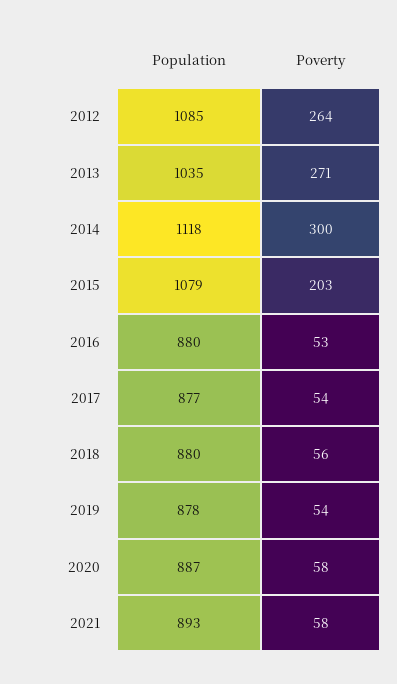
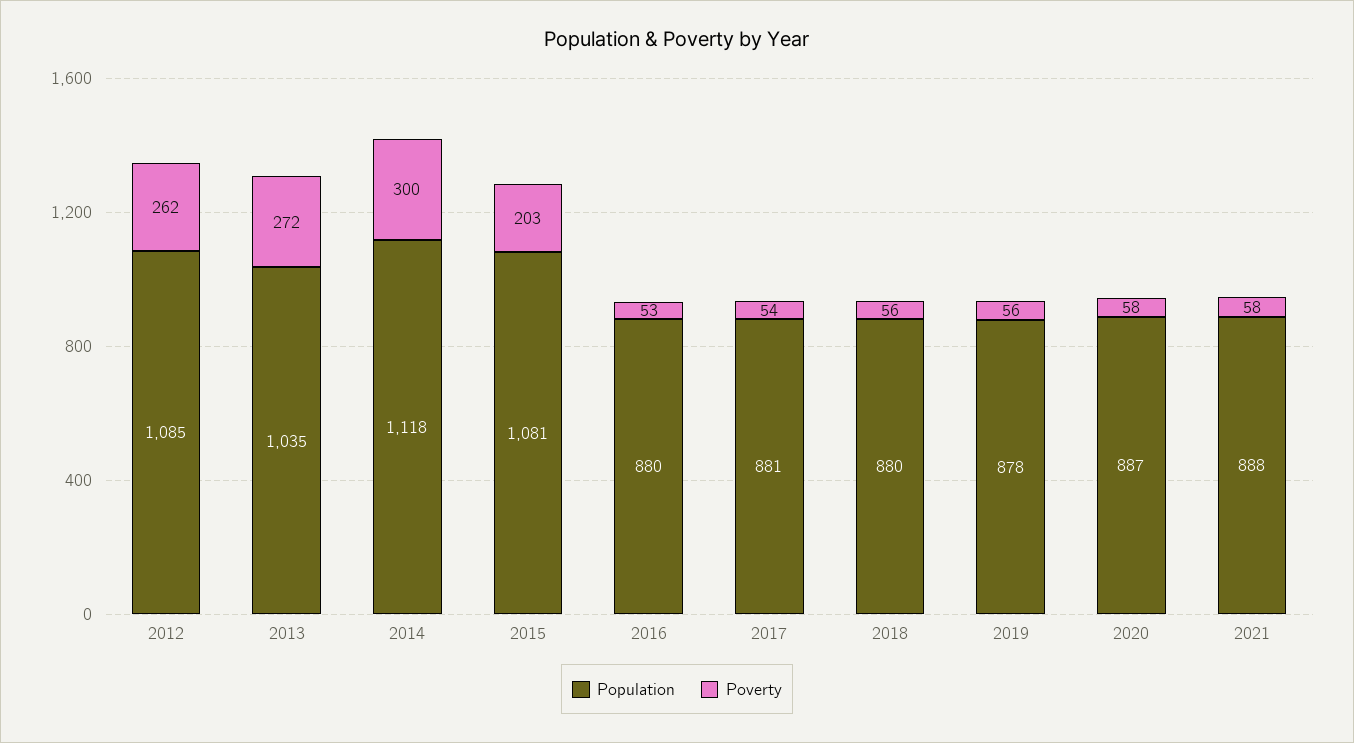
Poverty, 2012: 264 -> 262
Poverty, 2013: 271 -> 272
Population, 2015: 1079 -> 1081
Population, 2017: 877 -> 881
Poverty, 2019: 54 -> 56
Population, 2021: 893 -> 888

